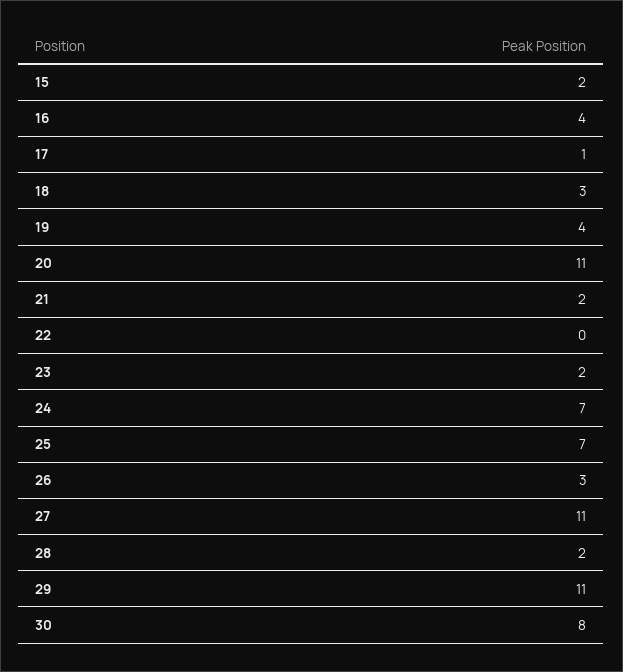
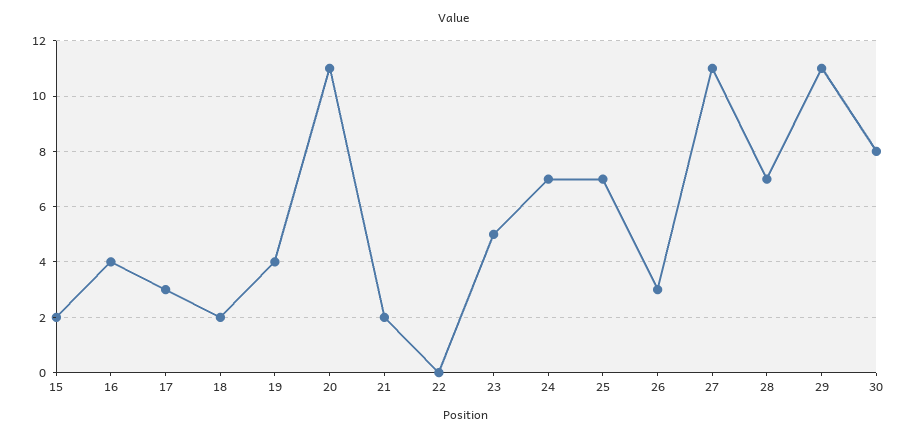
17: 1 -> 3
18: 3 -> 2
23: 2 -> 5
28: 2 -> 7

